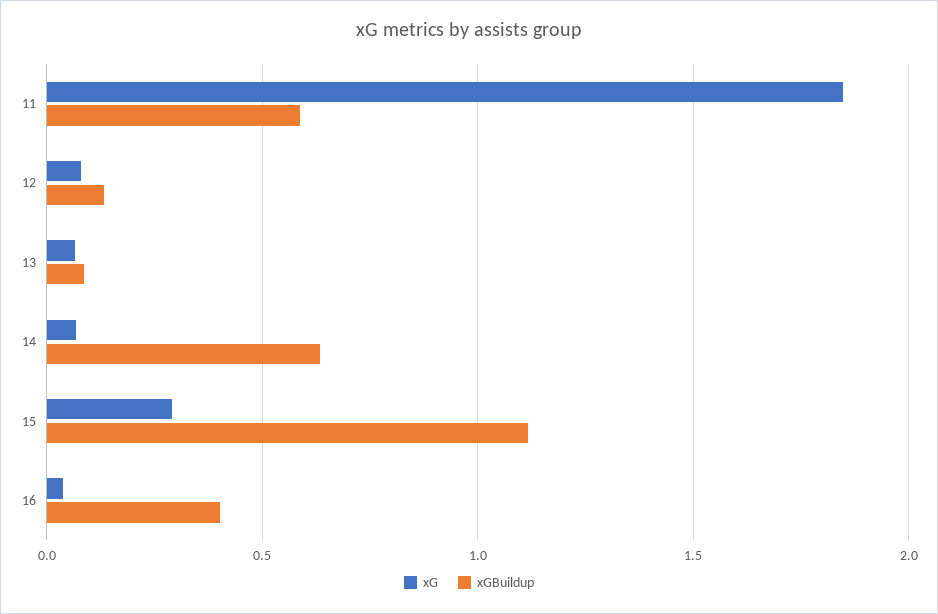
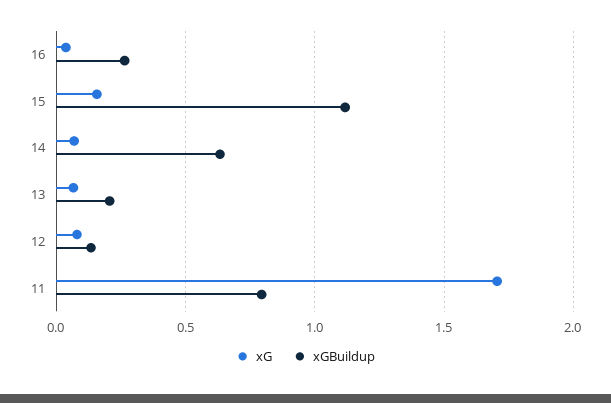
xG, 11: 1.85 -> 1.7
xGBuildup, 11: 0.6 -> 0.8
xGBuildup, 13: 0.1 -> 0.2
xG, 15: 0.3 -> 0.15
xGBuildup, 16: 0.4 -> 0.25

